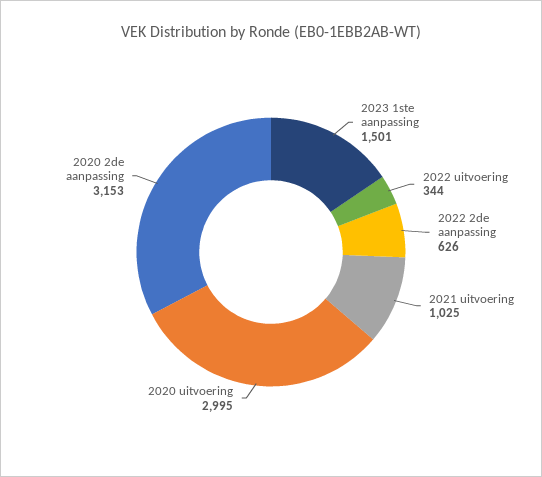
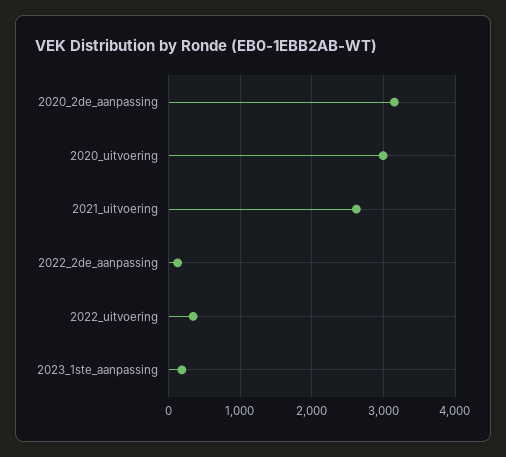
2023 1ste aanpassing: 1501 -> 200
2022 2de aanpassing: 626 -> 100
2021 uitvoering: 1025 -> 2600

